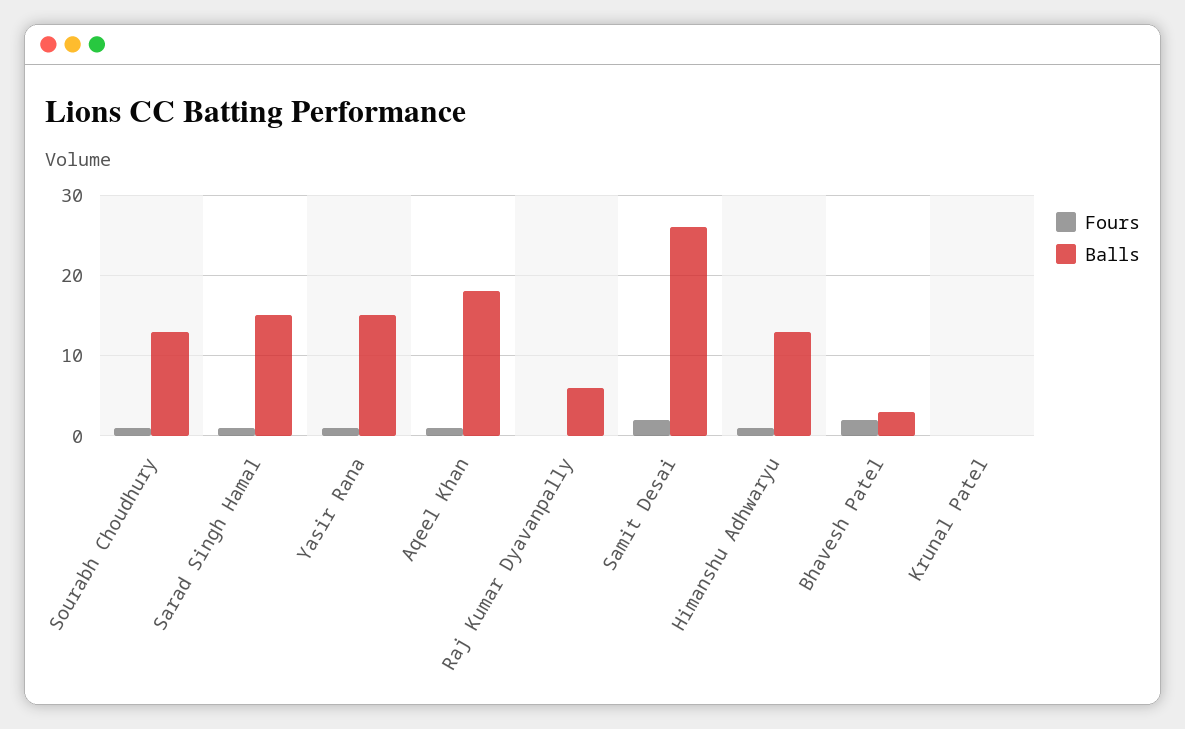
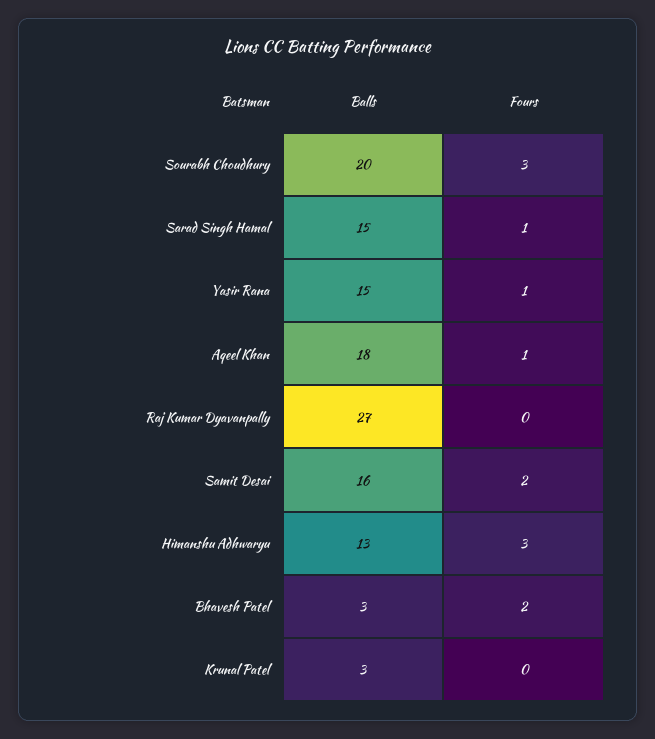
Fours, Sourabh Choudhury: 1 -> 3
Balls, Sourabh Choudhury: 13 -> 20
Balls, Raj Kumar Dyavanpally: 6 -> 27
Balls, Samit Desai: 26 -> 16
Fours, Himanshu Adhwaryu: 1 -> 3
Balls, Krunal Patel: 0 -> 3

